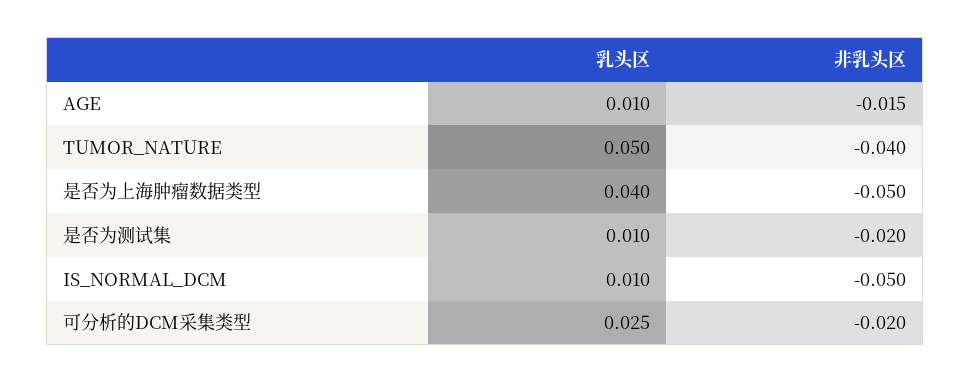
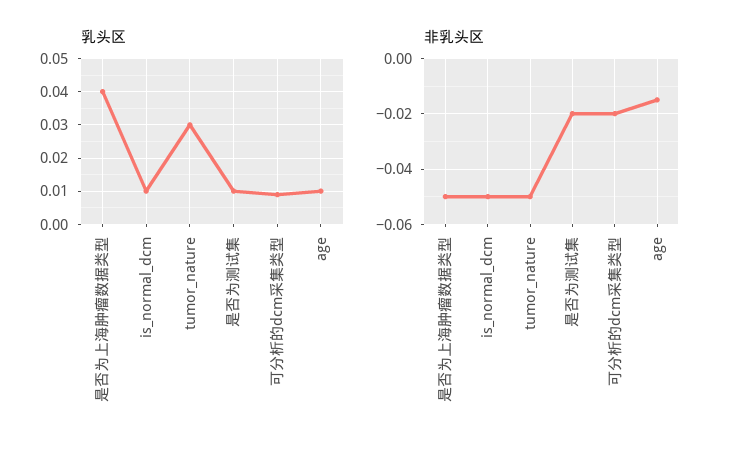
乳头区, TUMOR_NATURE: 0.05 -> 0.03
非乳头区, TUMOR_NATURE: -0.04 -> -0.05
乳头区, 可分析的DCM采集类型: 0.025 -> 0.01

